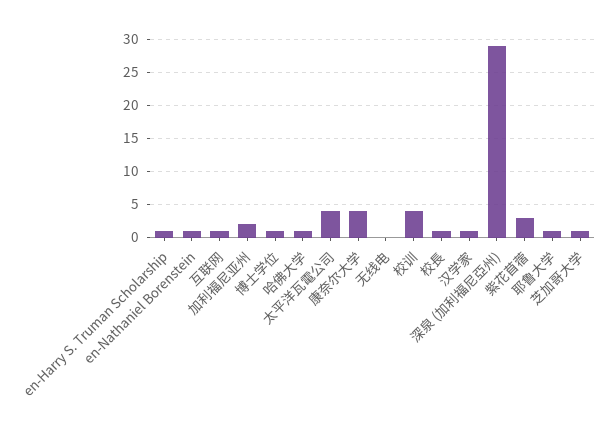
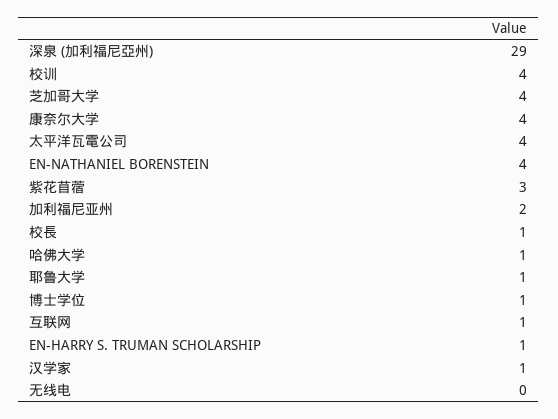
en-Nathaniel Borenstein: 1 -> 4
芝加哥大学: 1 -> 4

